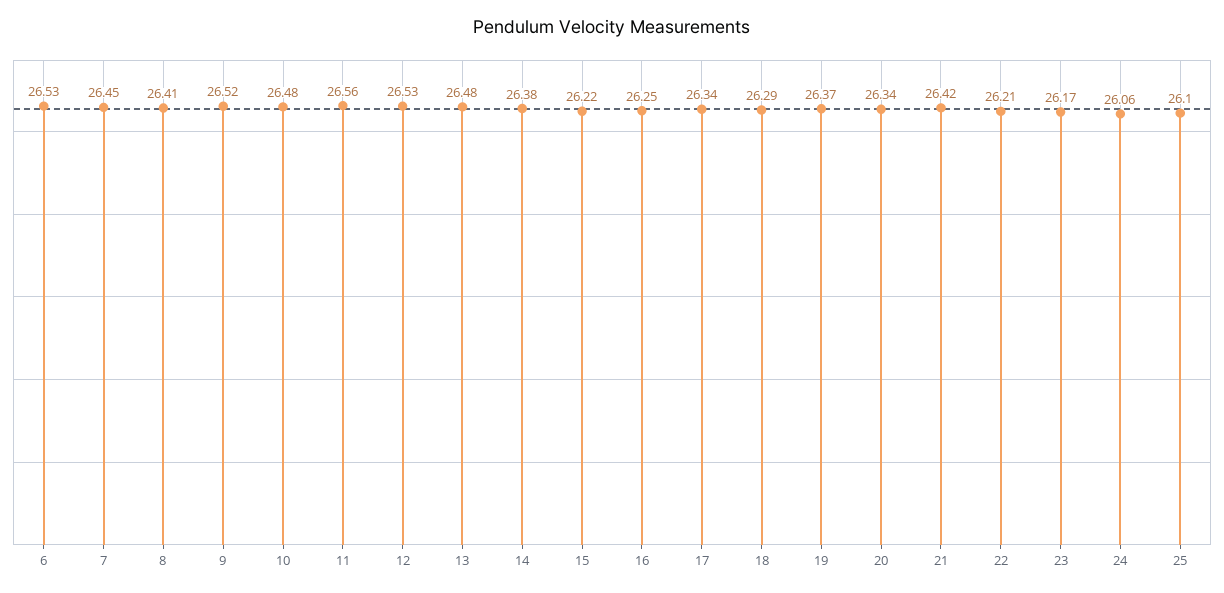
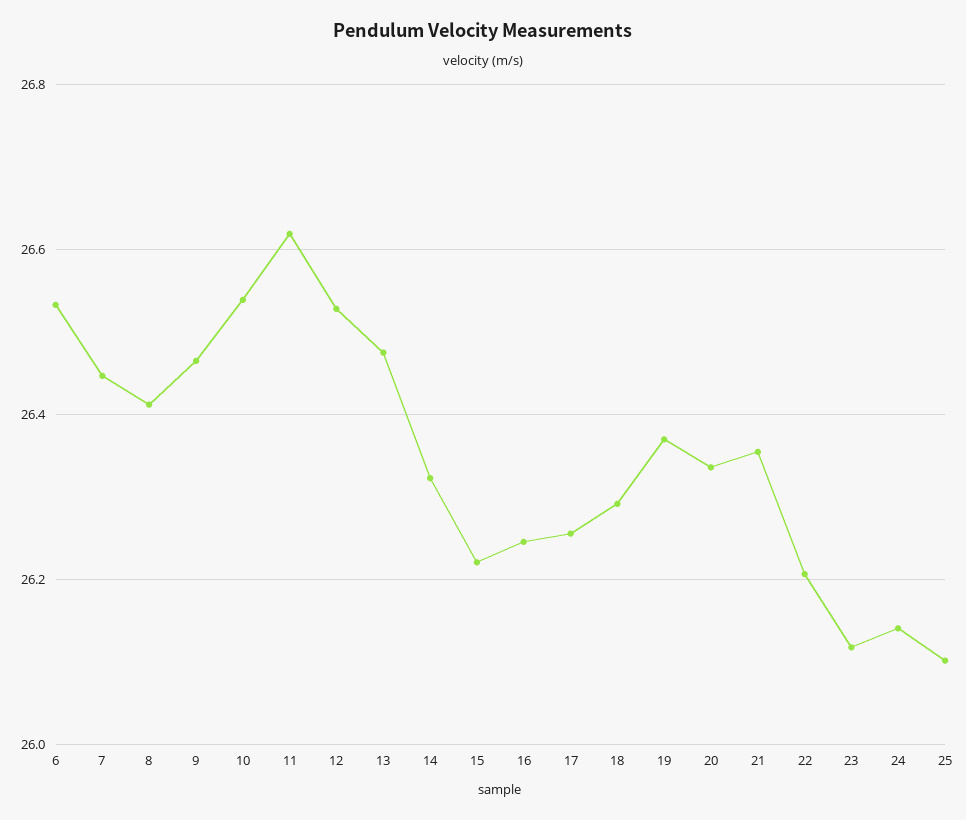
9: 26.52 -> 26.46
10: 26.48 -> 26.54
11: 26.56 -> 26.62
14: 26.38 -> 26.32
17: 26.34 -> 26.26
21: 26.42 -> 26.36
23: 26.17 -> 26.12
24: 26.06 -> 26.14

